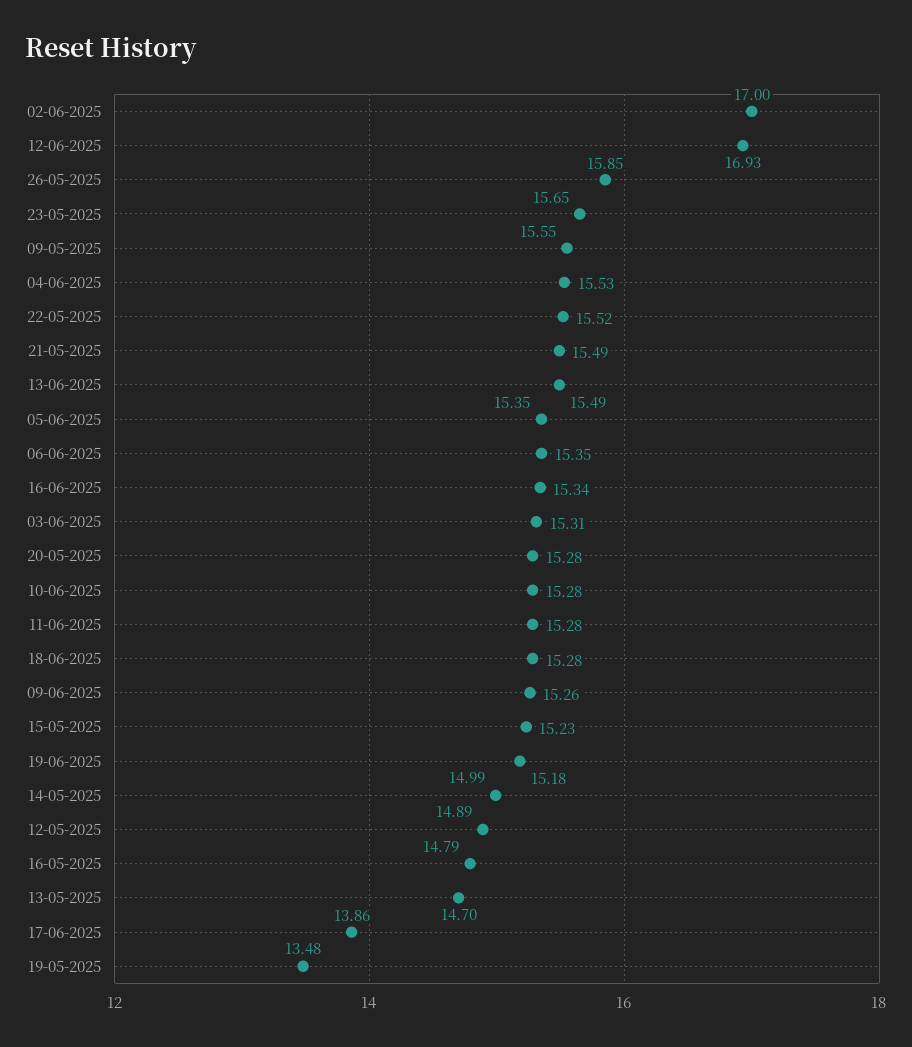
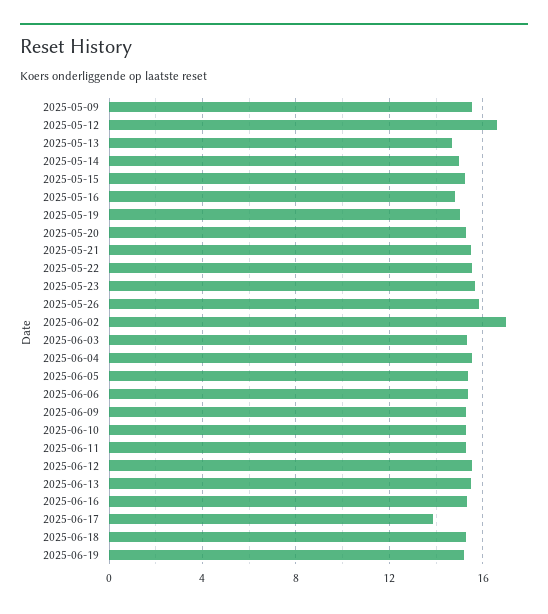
12-06-2025: 16.93 -> 15.5
12-05-2025: 14.89 -> 16.5
19-05-2025: 13.48 -> 15

